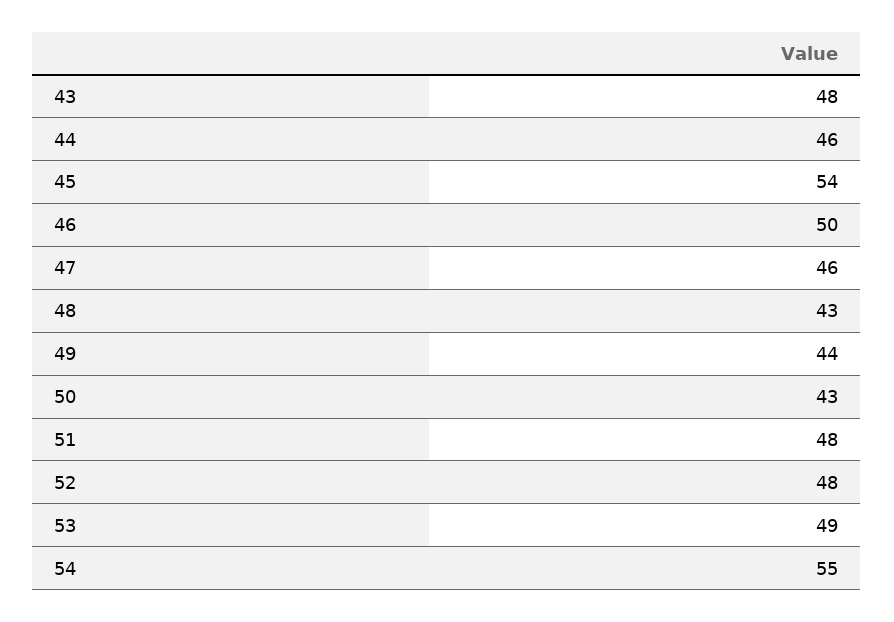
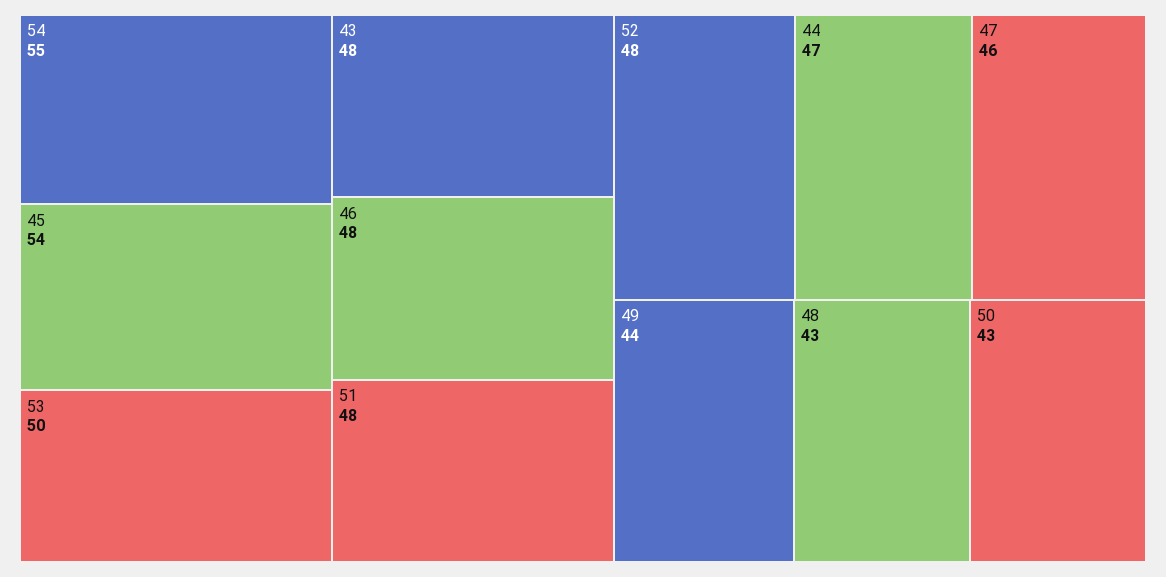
44: 46 -> 47
46: 50 -> 48
53: 49 -> 50

